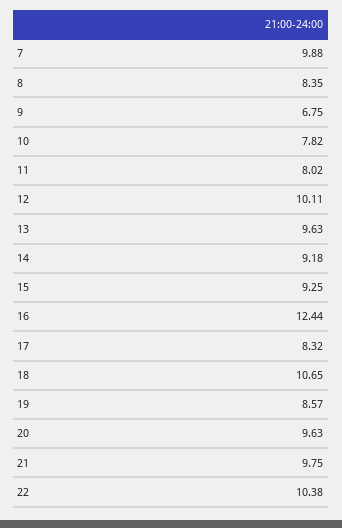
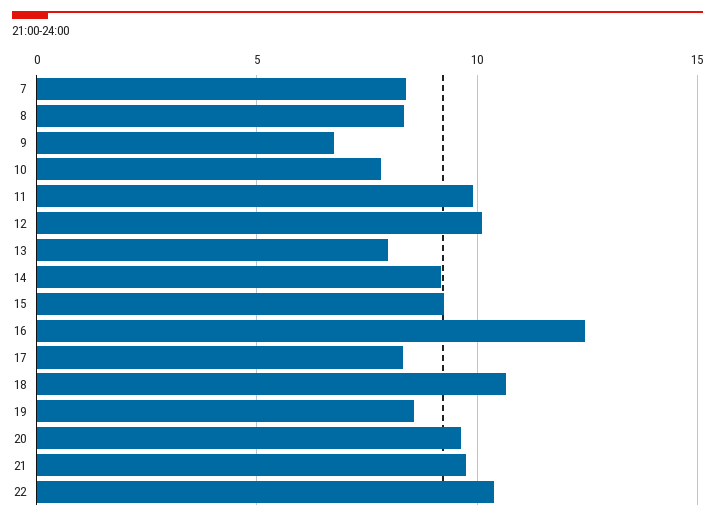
7: 9.88 -> 8.5
11: 8.02 -> 10
13: 9.63 -> 8

